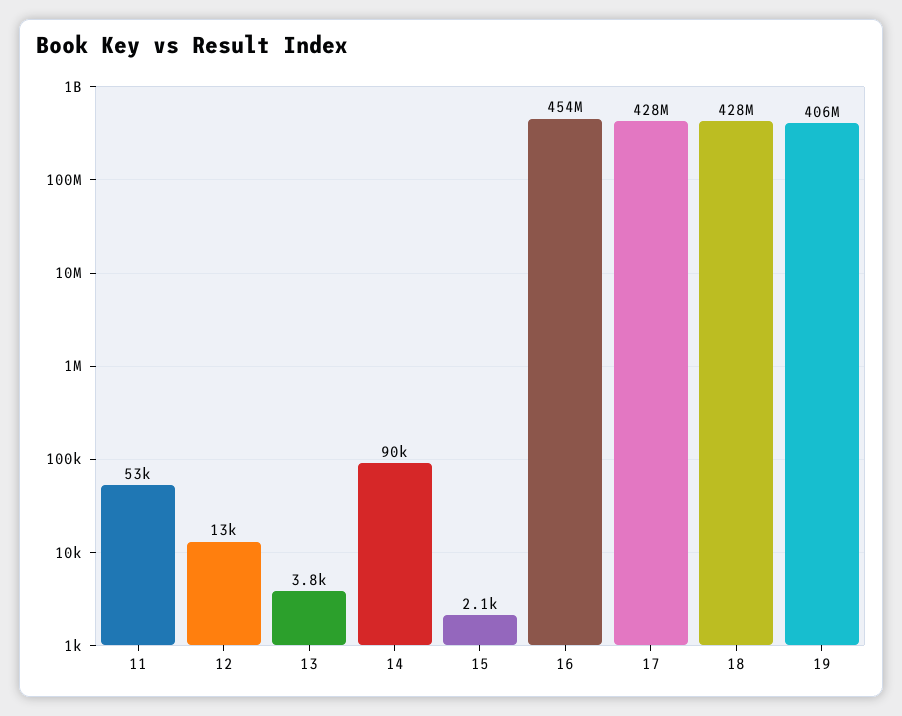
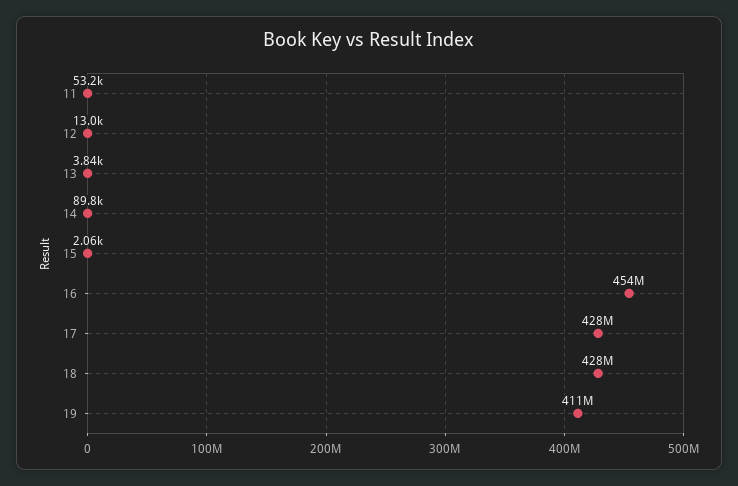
19: 406000000 -> 411000000

